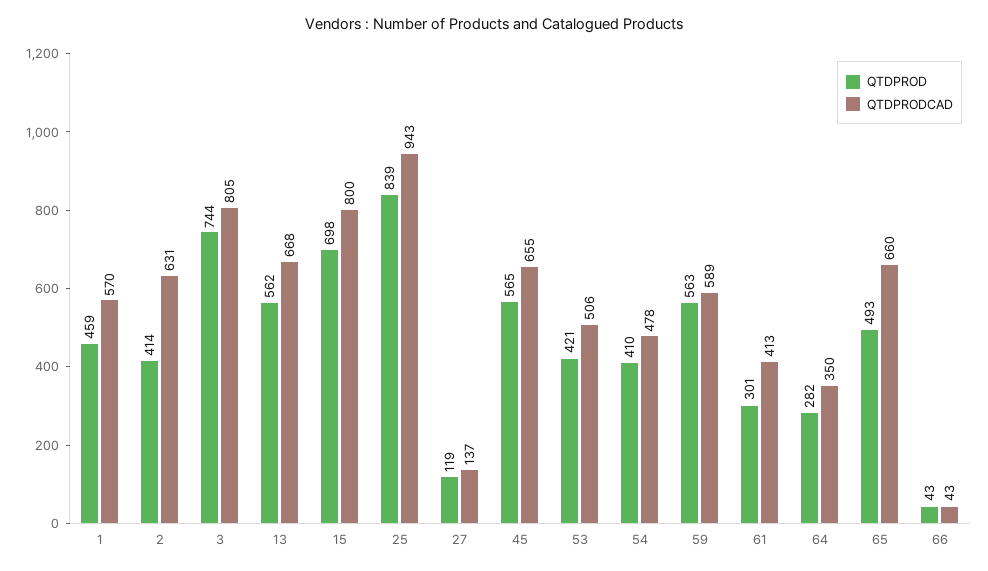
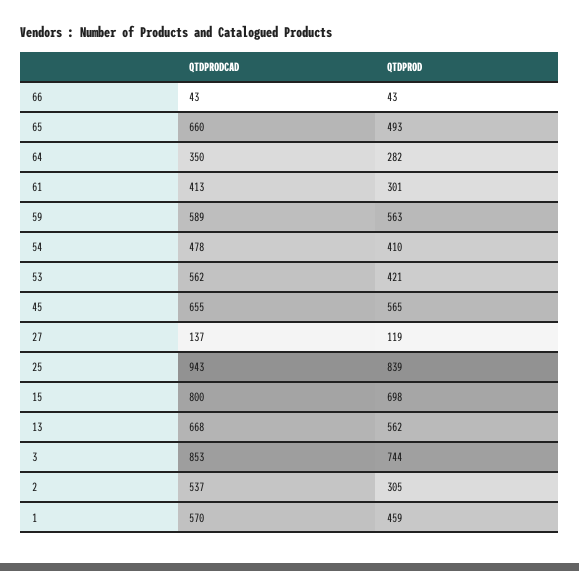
QTDPROD, 2: 414 -> 305
QTDPRODCAD, 2: 631 -> 537
QTDPRODCAD, 3: 805 -> 853
QTDPRODCAD, 53: 506 -> 562

